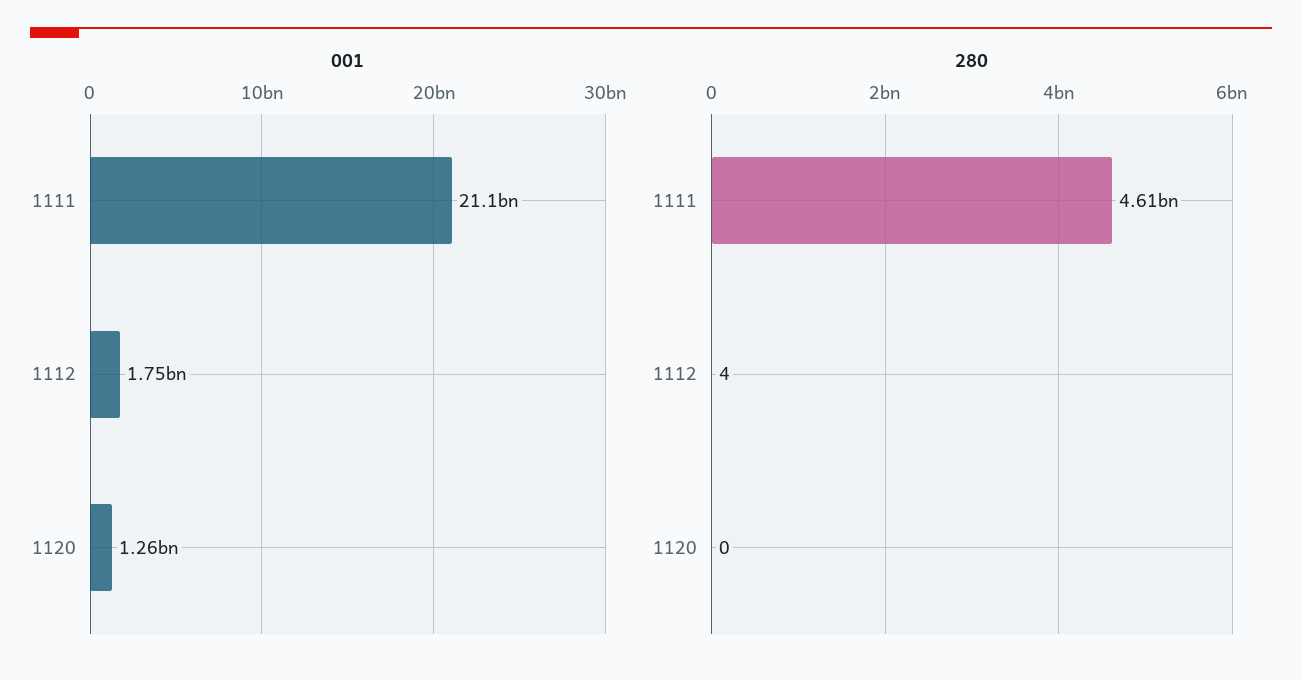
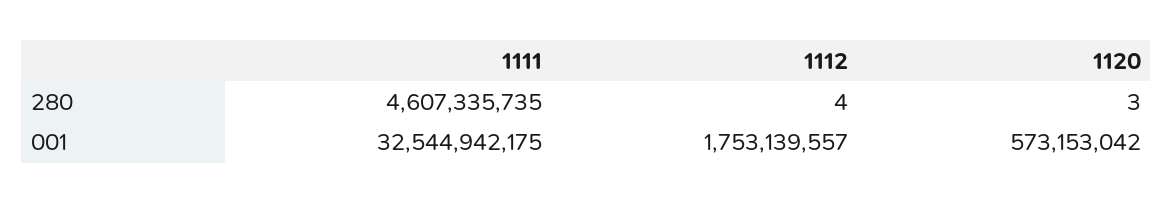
001, 1111: 21100000000 -> 32544942175
001, 1120: 1260000000 -> 573153042
280, 1120: 0 -> 3

